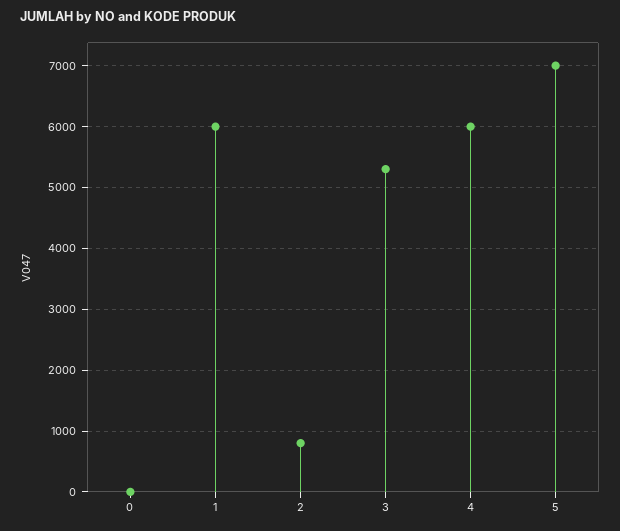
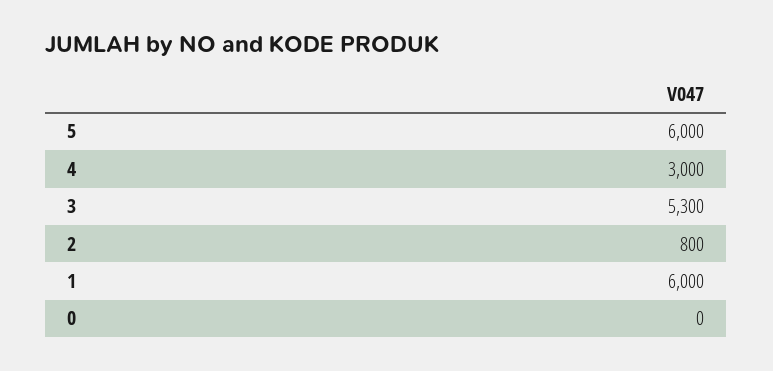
4: 6000 -> 3000
5: 7000 -> 6000

